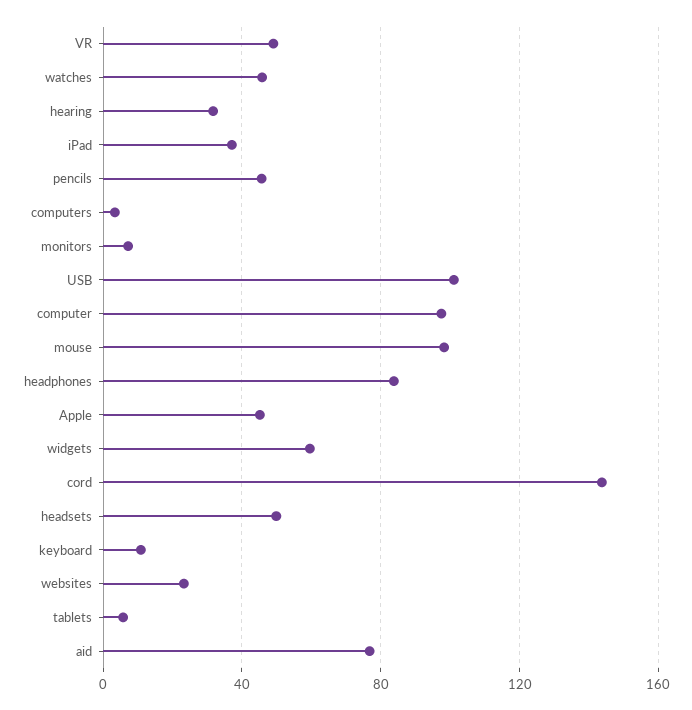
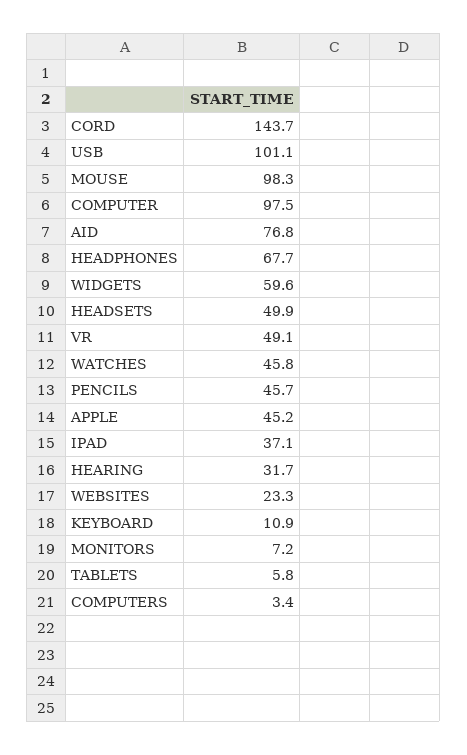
headphones: 85 -> 67.7

